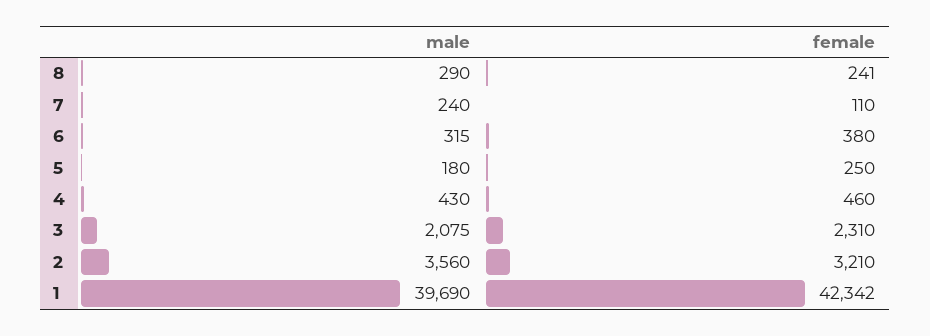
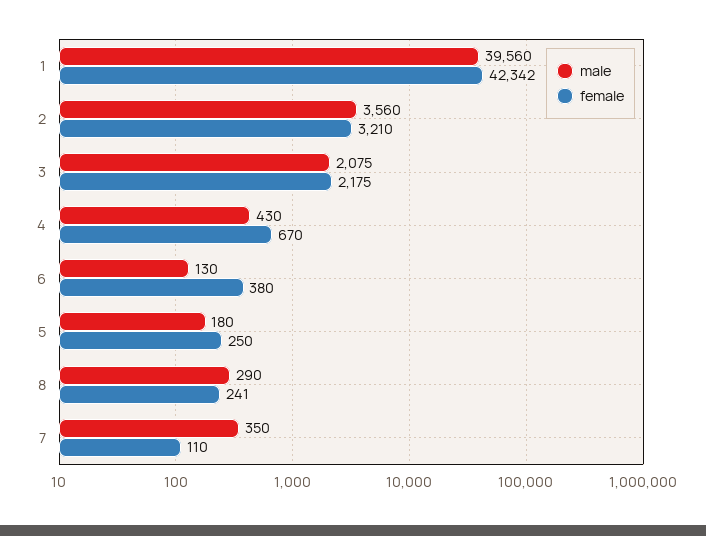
male, 7: 240 -> 350
male, 6: 315 -> 130
female, 4: 460 -> 670
female, 3: 2310 -> 2175
male, 1: 39690 -> 39560

